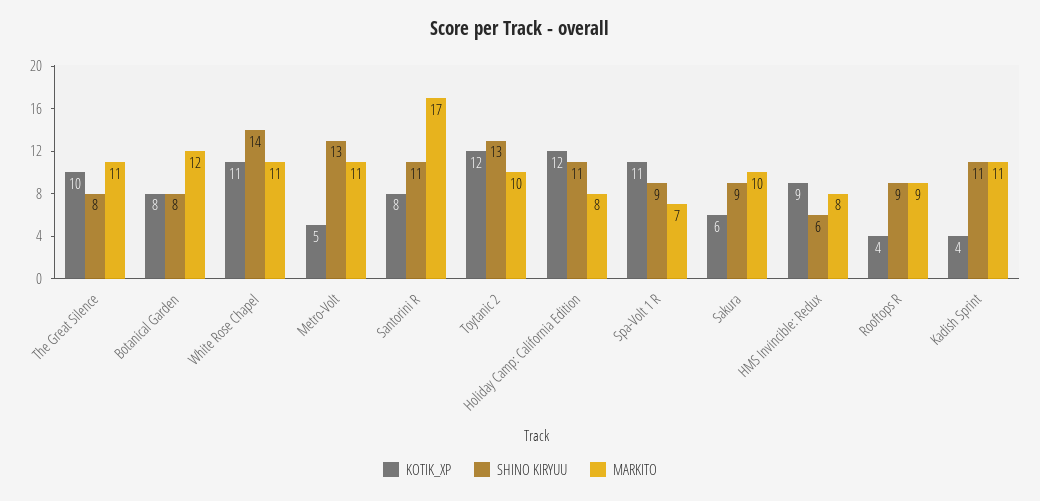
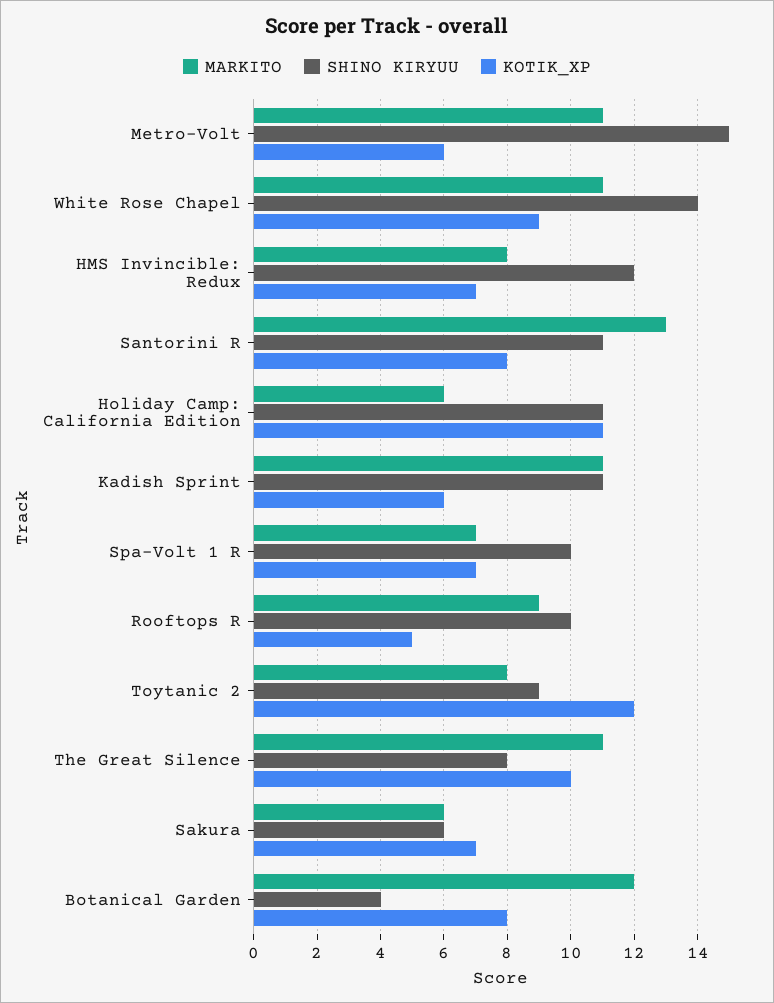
SHINO KIRYUU, Botanical Garden: 8 -> 4
KOTIK_XP, White Rose Chapel: 11 -> 9
KOTIK_XP, Metro-Volt: 5 -> 6
SHINO KIRYUU, Metro-Volt: 13 -> 15
MARKITO, Santorini R: 17 -> 13
SHINO KIRYUU, Toytanic 2: 13 -> 9
MARKITO, Toytanic 2: 10 -> 8
KOTIK_XP, Holiday Camp: California Edition: 12 -> 11
MARKITO, Holiday Camp: California Edition: 8 -> 6
KOTIK_XP, Spa-Volt 1 R: 11 -> 7
SHINO KIRYUU, Spa-Volt 1 R: 9 -> 10
KOTIK_XP, Sakura: 6 -> 7
SHINO KIRYUU, Sakura: 9 -> 6
MARKITO, Sakura: 10 -> 6
KOTIK_XP, HMS Invincible: Redux: 9 -> 7
SHINO KIRYUU, HMS Invincible: Redux: 6 -> 12
KOTIK_XP, Rooftops R: 4 -> 5
SHINO KIRYUU, Rooftops R: 9 -> 10
KOTIK_XP, Kadish Sprint: 4 -> 6

